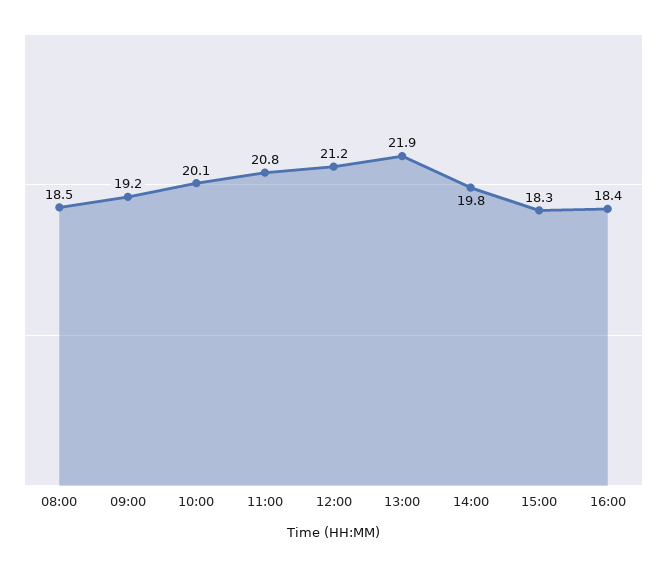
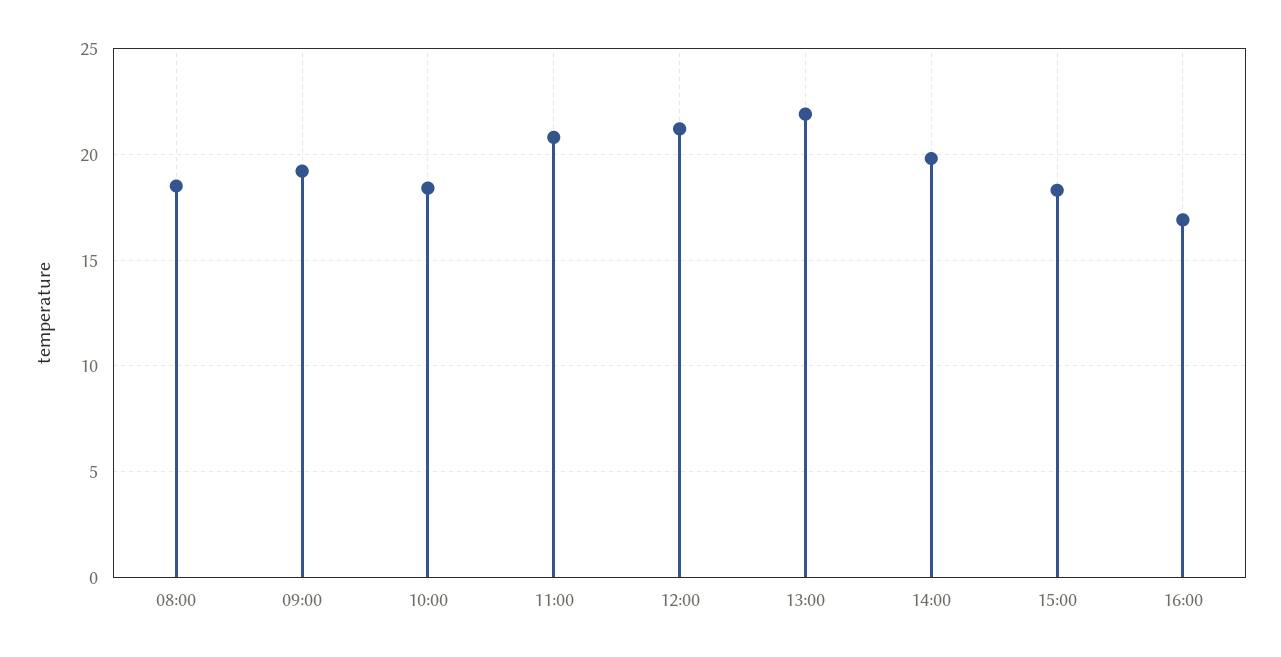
10:00: 20.1 -> 18.5
16:00: 18.4 -> 17

